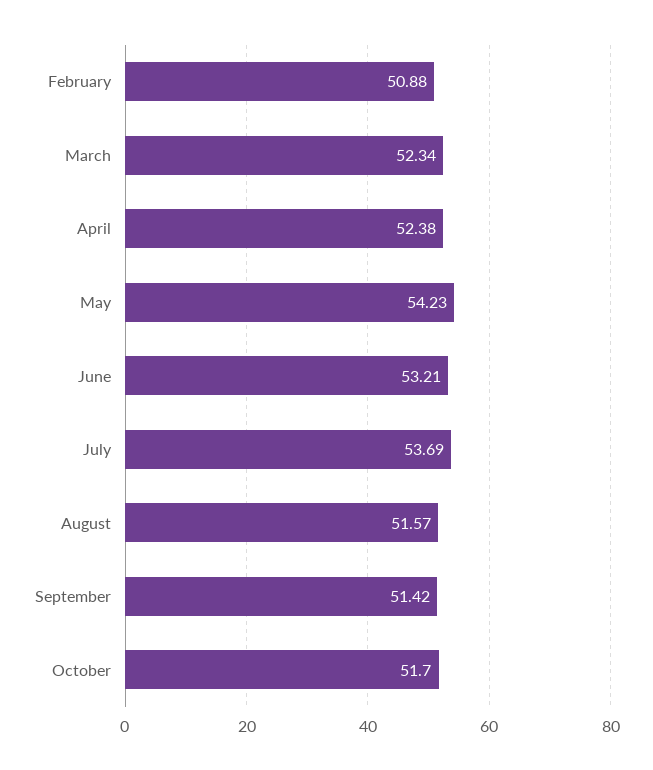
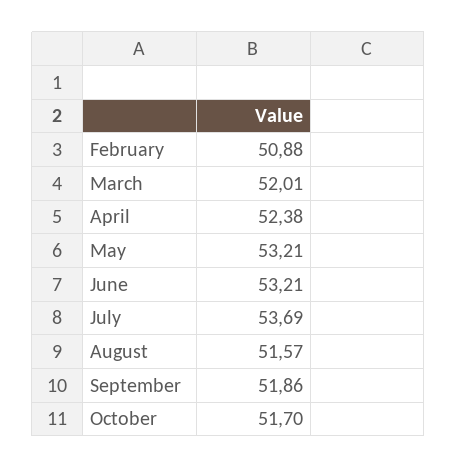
March: 52.34 -> 52.01
May: 54.23 -> 53.21
September: 51.42 -> 51.86

